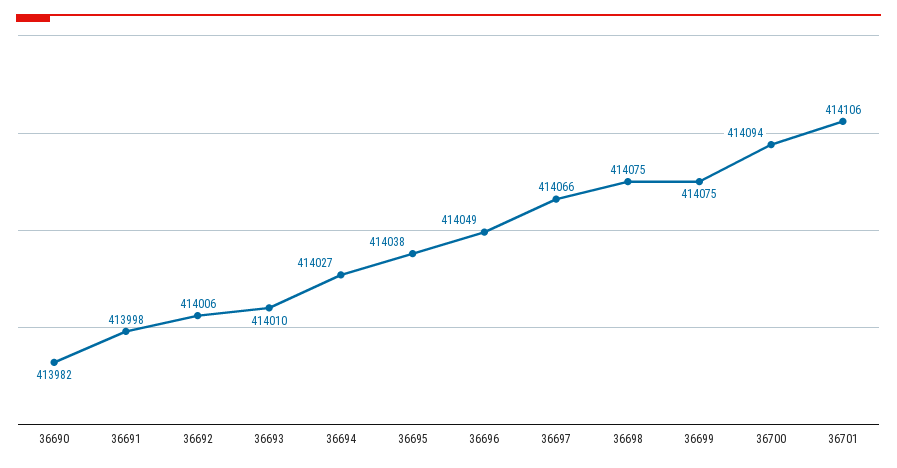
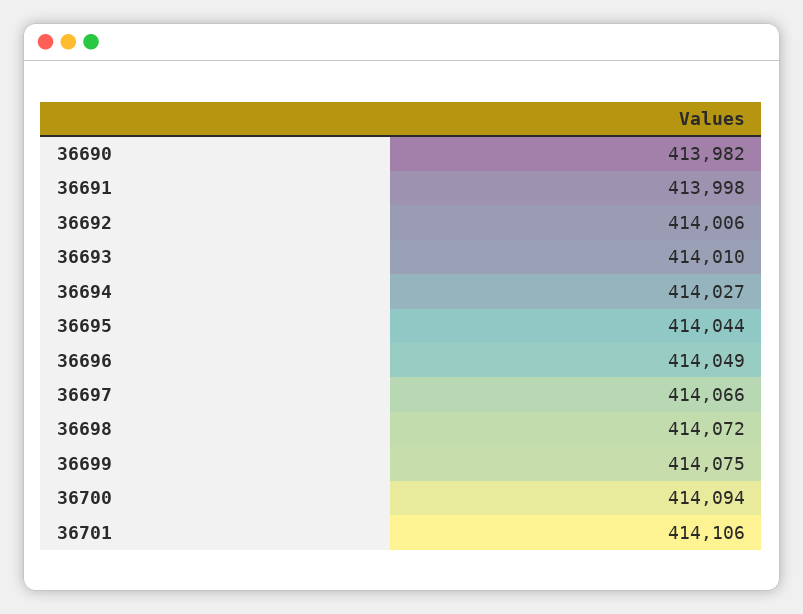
36695: 414038 -> 414044
36698: 414075 -> 414072

